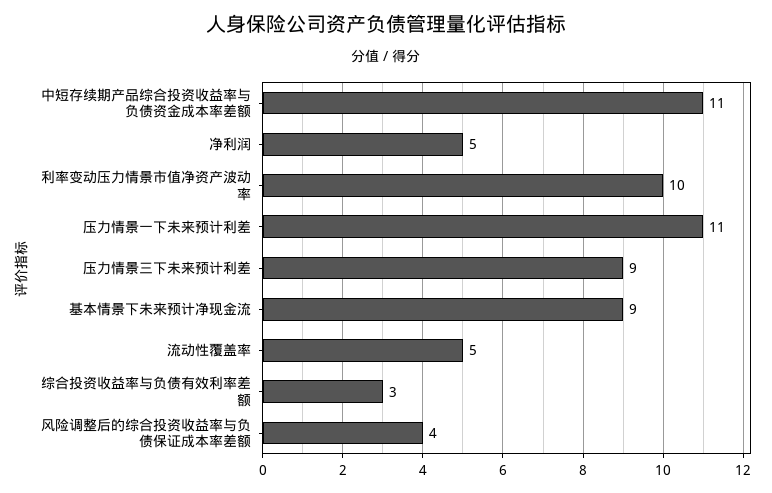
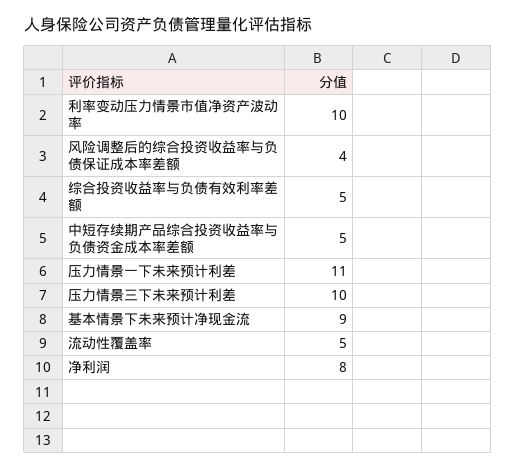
中短存续期产品综合投资收益率与负债资金成本率差额: 11 -> 5
净利润: 5 -> 8
压力情景三下未来预计利差: 9 -> 10
综合投资收益率与负债有效利率差额: 3 -> 5

